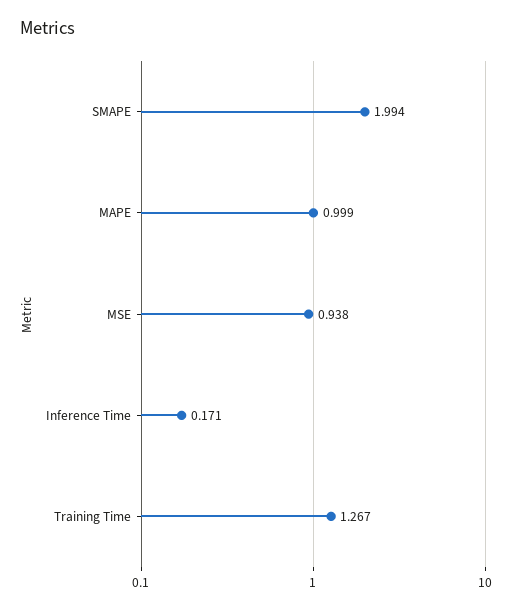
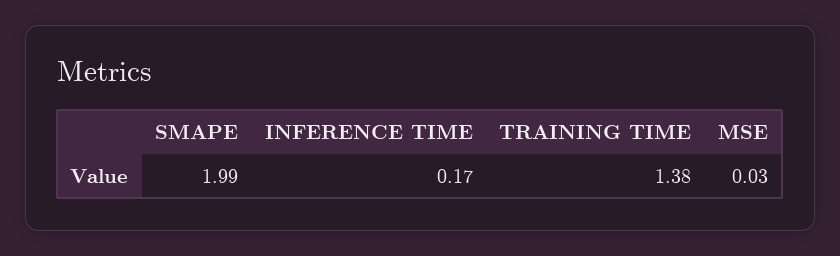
MAPE: 0.999 -> none
MSE: 0.938 -> 0.03
Training Time: 1.267 -> 1.38

